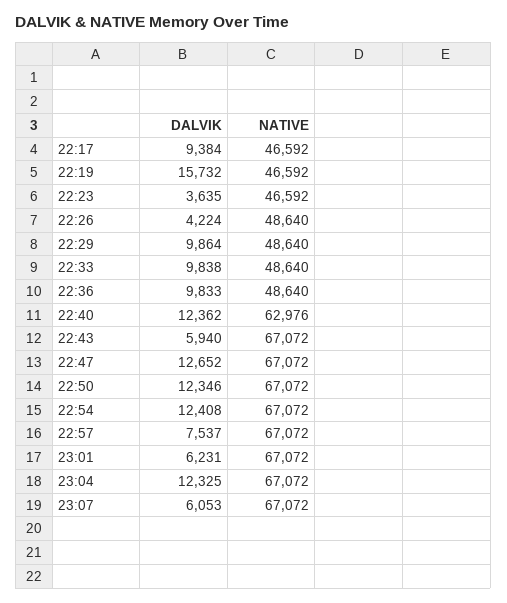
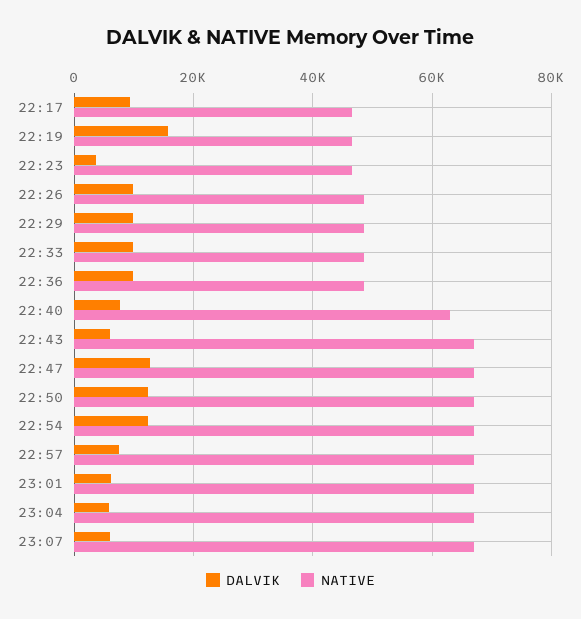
DALVIK, 22:26: 4224 -> 10000
DALVIK, 22:40: 12362 -> 8000
DALVIK, 23:04: 12325 -> 6000

